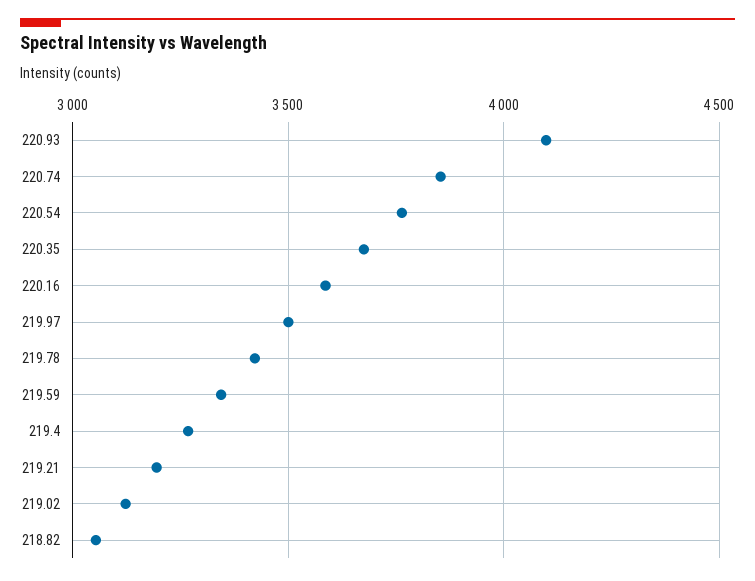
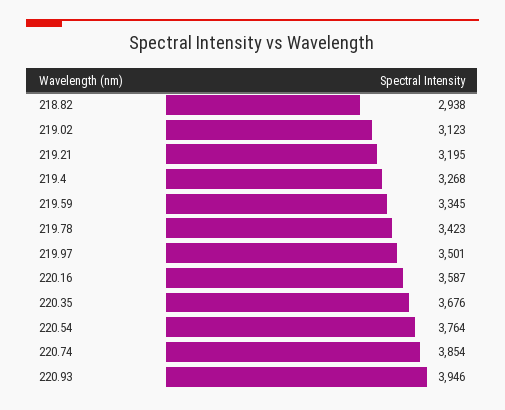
220.93: 4100 -> 3946
218.82: 3050 -> 2938

